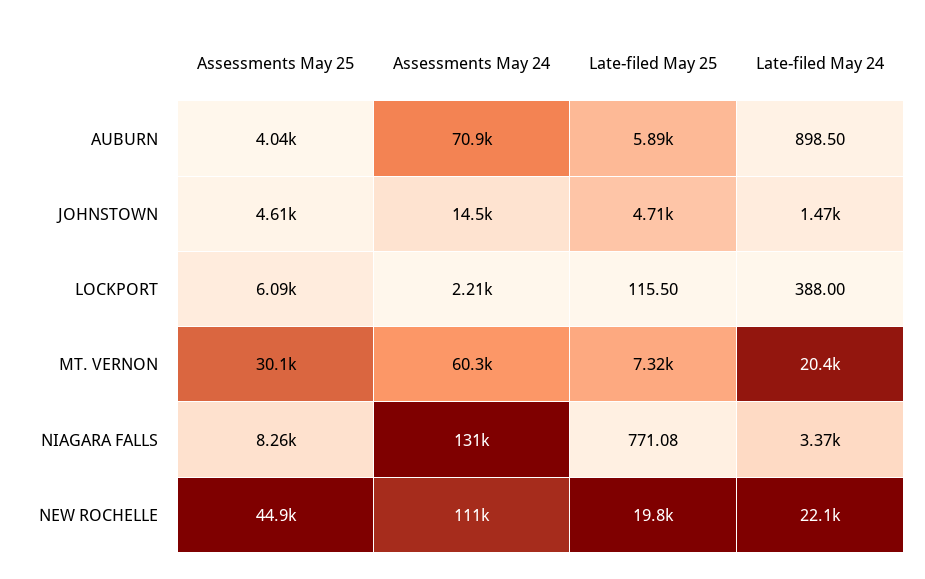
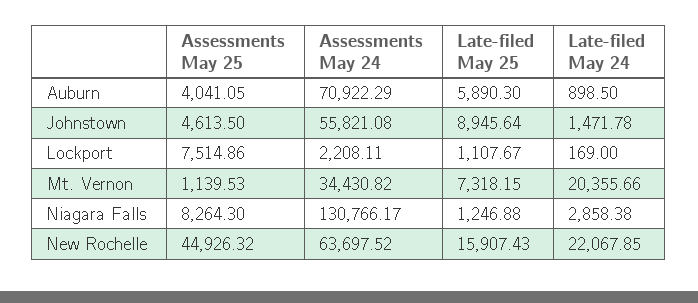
Assessments May 24, JOHNSTOWN: 14500 -> 55821.08
Late-filed May 25, JOHNSTOWN: 4710 -> 8945.64
Assessments May 25, LOCKPORT: 6090 -> 7514.86
Late-filed May 25, LOCKPORT: 115.5 -> 1107.67
Late-filed May 24, LOCKPORT: 388 -> 169
Assessments May 25, MT. VERNON: 30100 -> 1139.53
Assessments May 24, MT. VERNON: 60300 -> 34430.82
Late-filed May 25, NIAGARA FALLS: 771.08 -> 1246.88
Late-filed May 24, NIAGARA FALLS: 3370 -> 2858.38
Assessments May 24, NEW ROCHELLE: 111000 -> 63697.52
Late-filed May 25, NEW ROCHELLE: 19800 -> 15907.43

